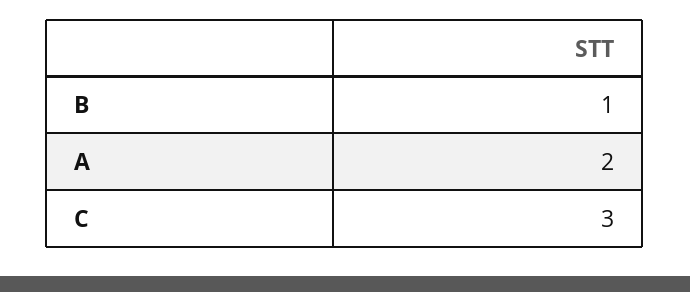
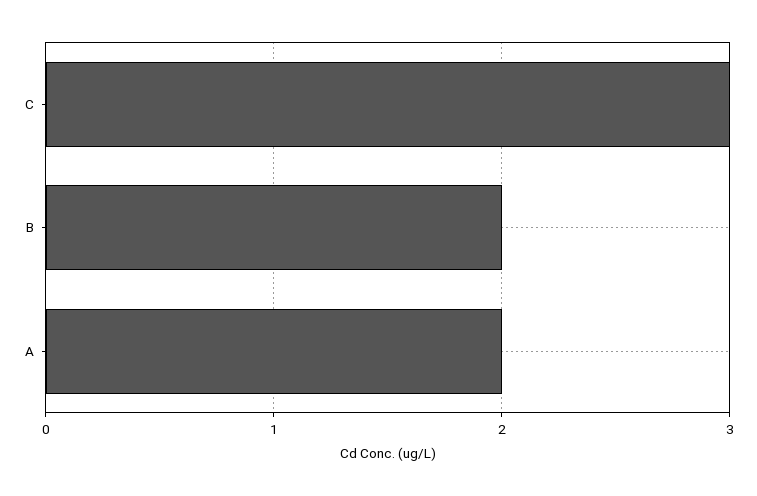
B: 1 -> 2

